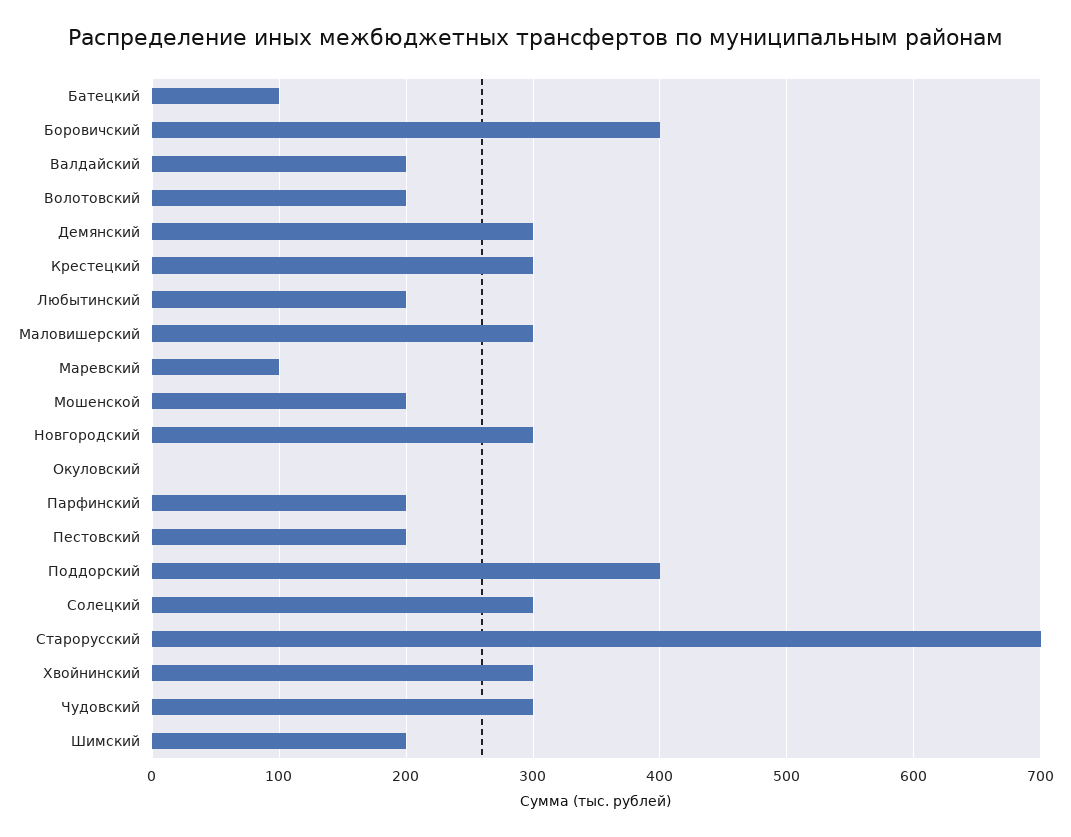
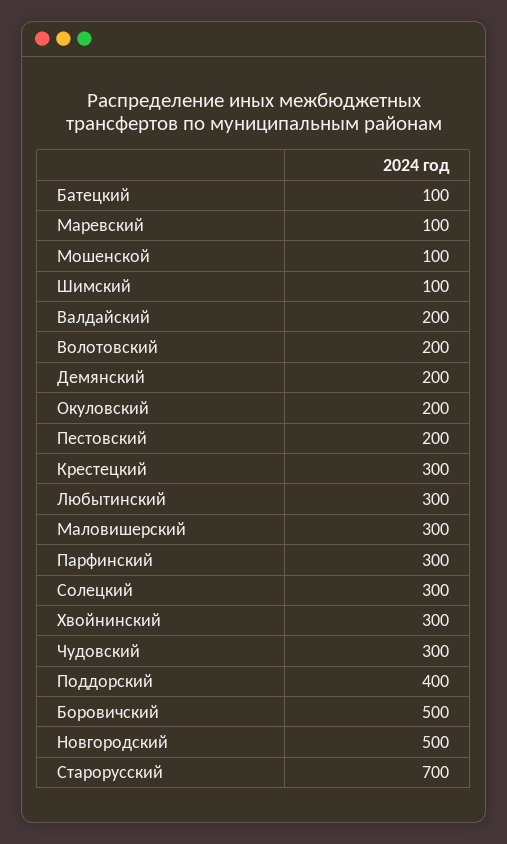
Боровичский: 400 -> 500
Демянский: 300 -> 200
Любытинский: 200 -> 300
Мошенской: 200 -> 100
Новгородский: 300 -> 500
Окуловский: 0 -> 200
Парфинский: 200 -> 300
Шимский: 200 -> 100

